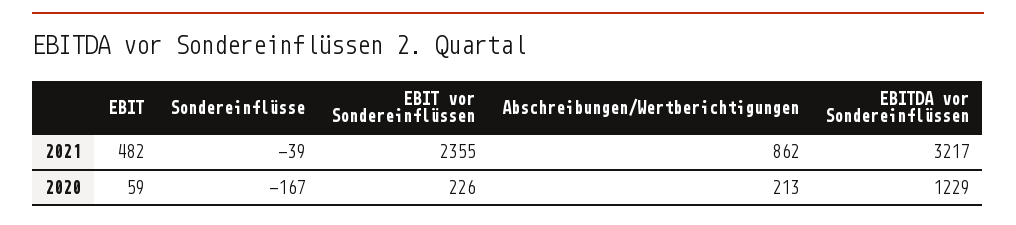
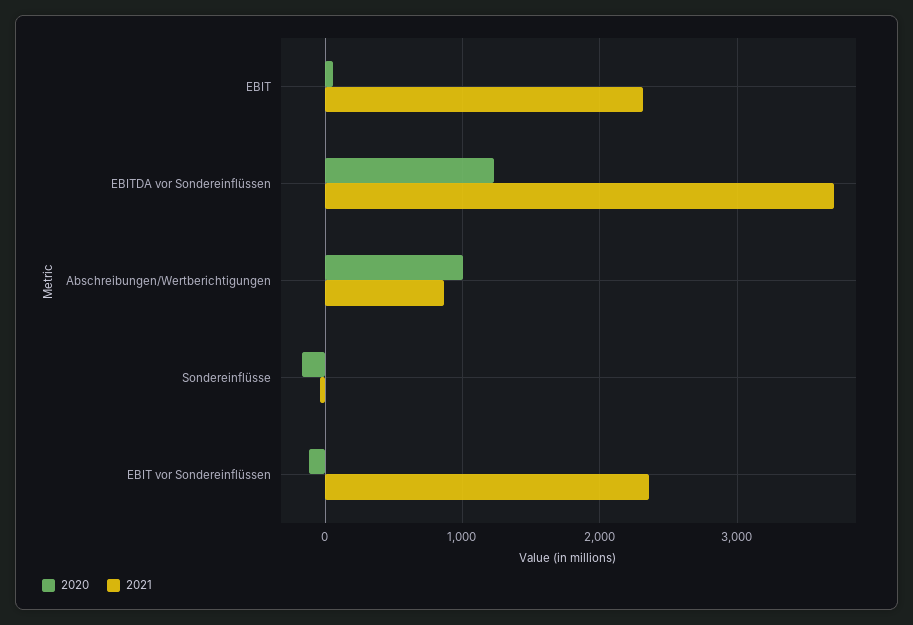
2021, EBIT: 482 -> 2300
2021, EBITDA vor Sondereinflüssen: 3217 -> 3700
2020, EBIT vor Sondereinflüssen: 226 -> -100
2020, Abschreibungen/Wertberichtigungen: 213 -> 1000

